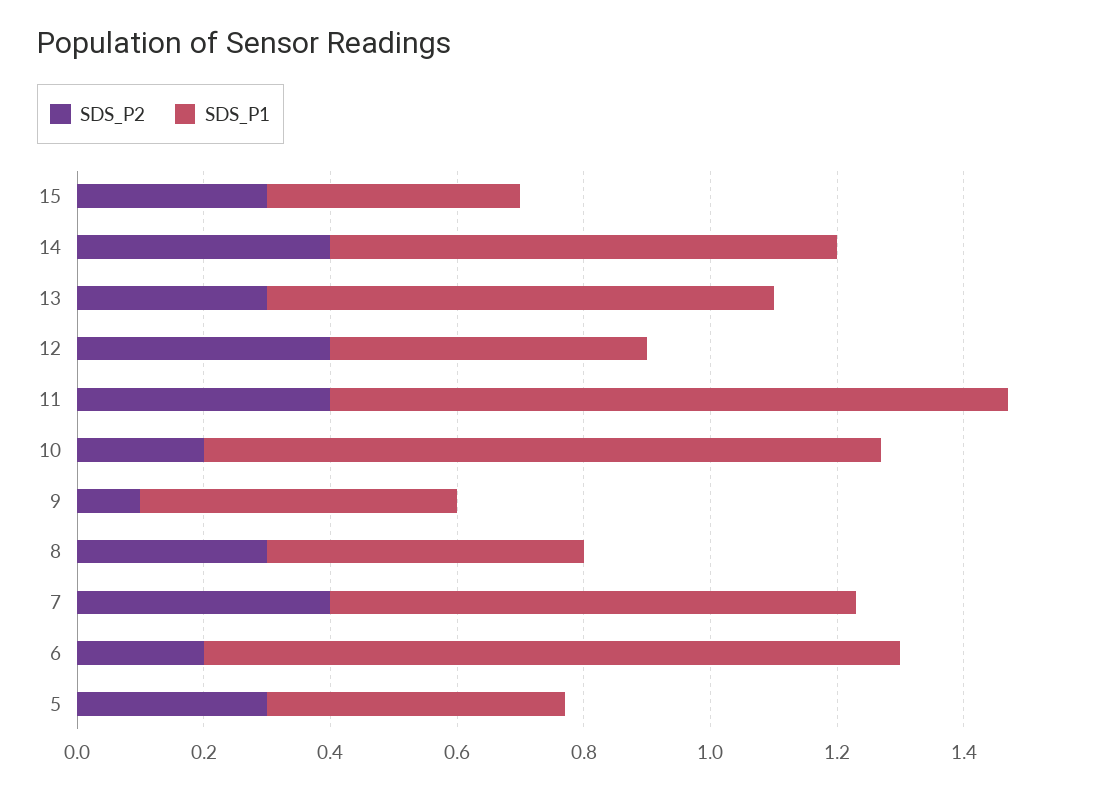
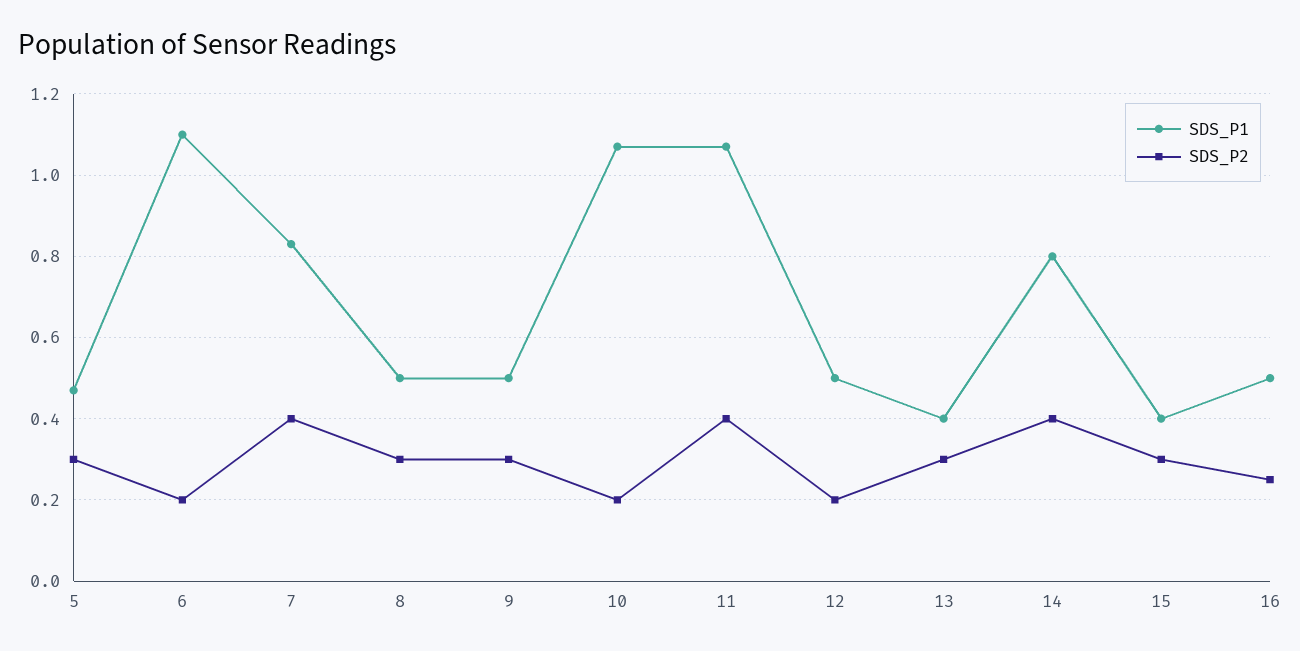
SDS_P1, 13: 0.8 -> 0.4
SDS_P2, 12: 0.4 -> 0.2
SDS_P2, 9: 0.1 -> 0.3
SDS_P1, 16: none -> 0.5
SDS_P2, 16: none -> 0.25

